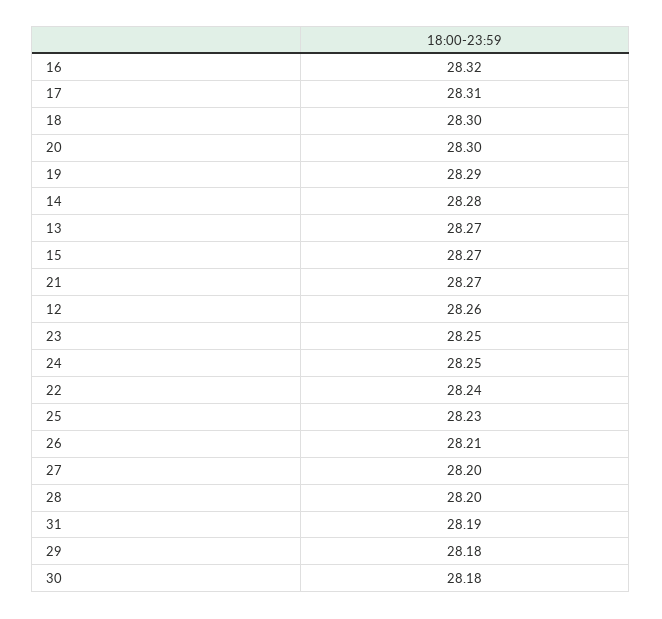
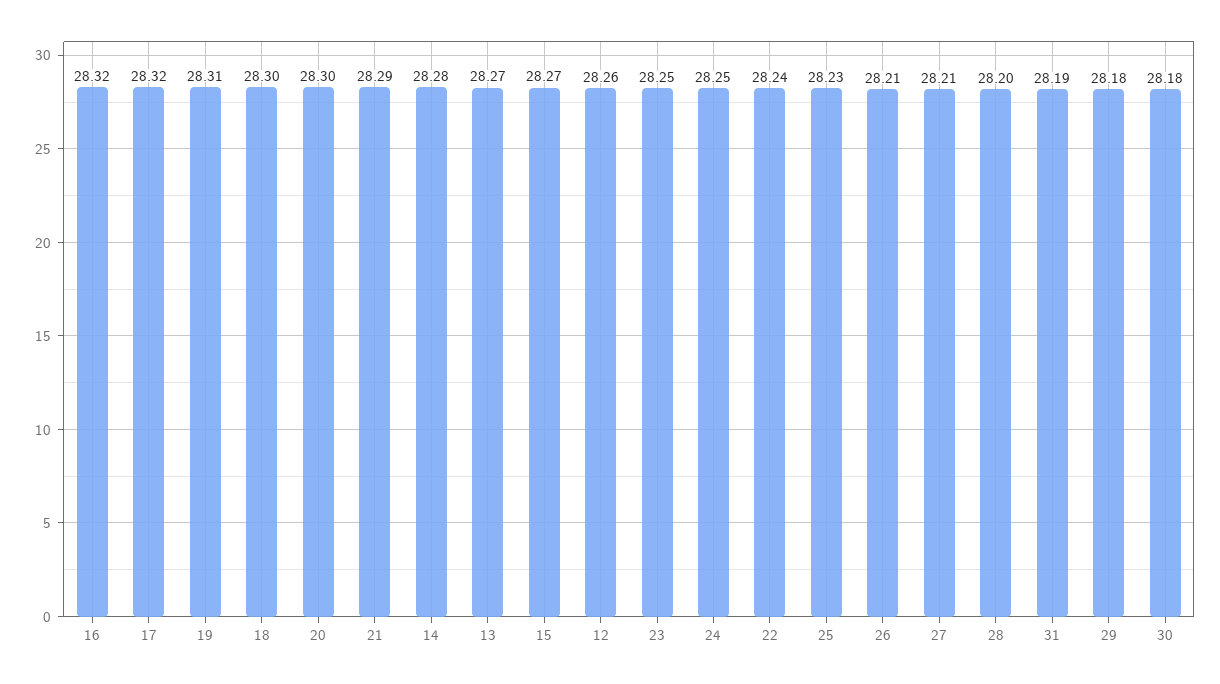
17: 28.31 -> 28.32
19: 28.29 -> 28.31
21: 28.27 -> 28.29
27: 28.2 -> 28.21

